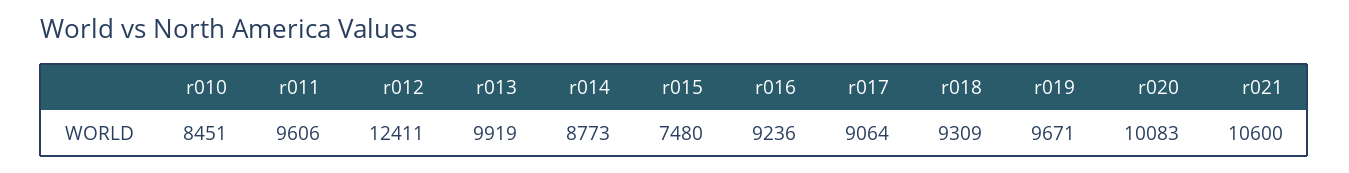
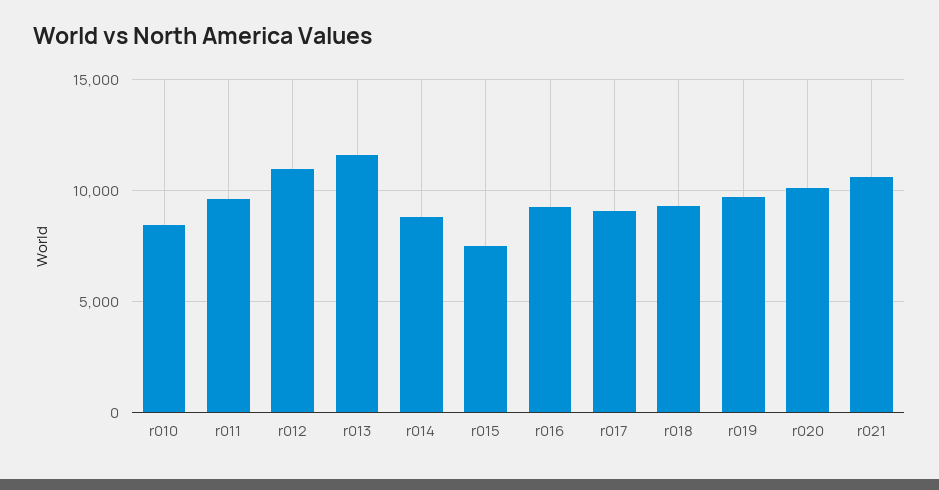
r012: 12411 -> 11000
r013: 9919 -> 11500

